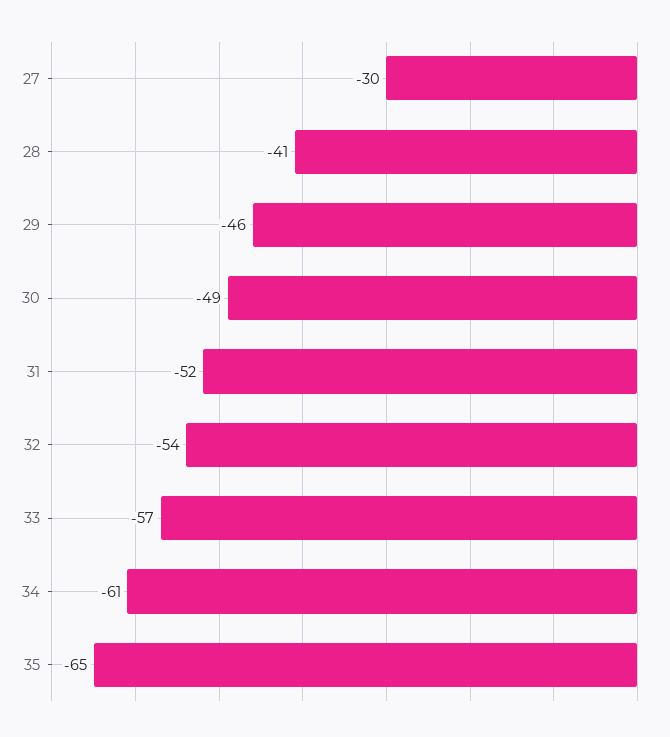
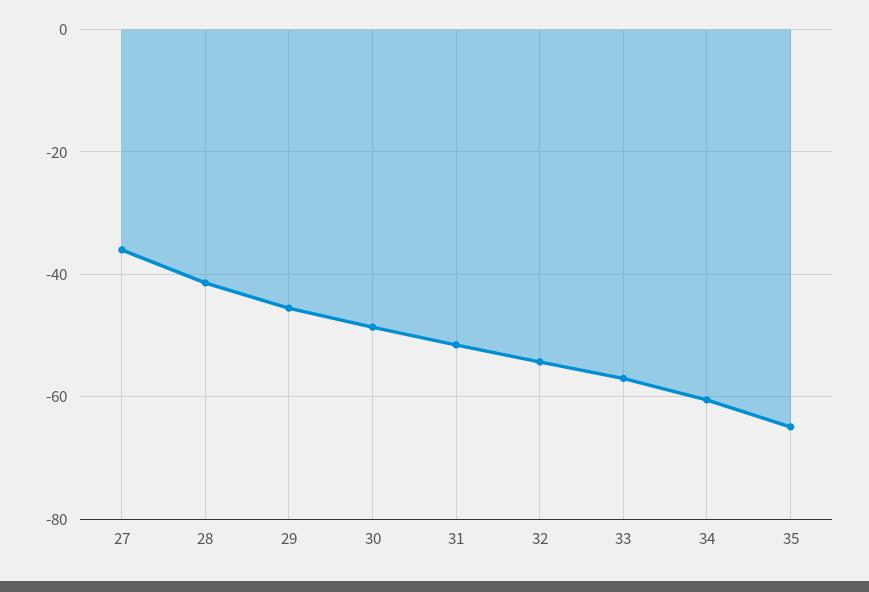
27: -30 -> -36

